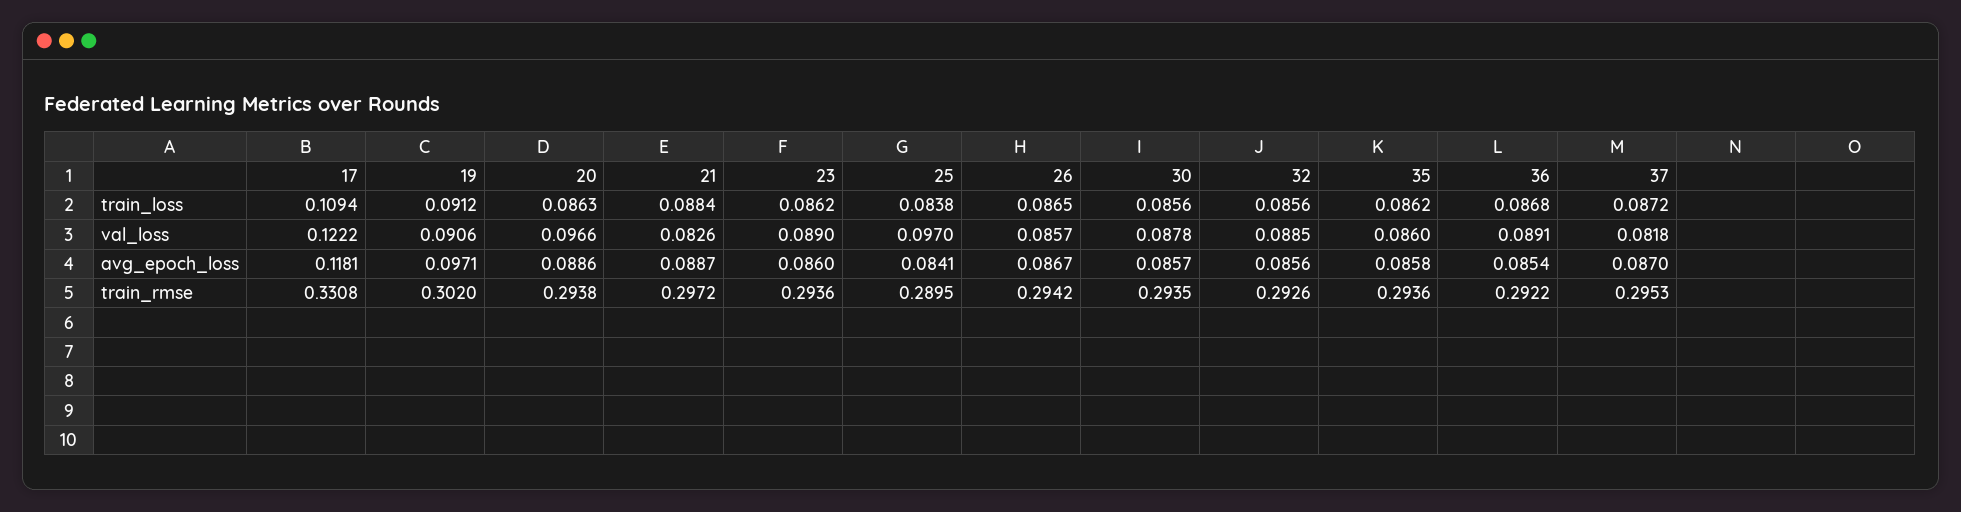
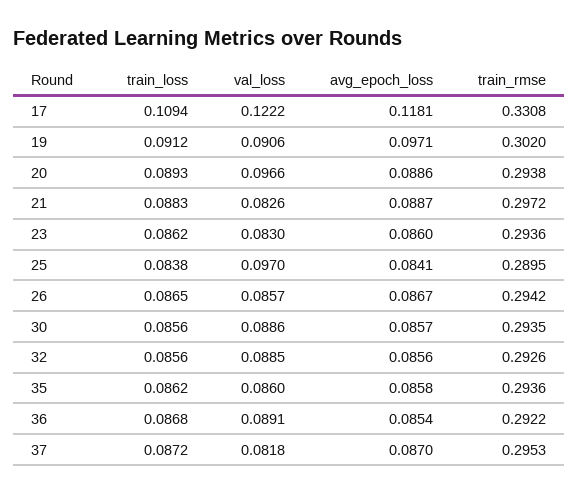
20, train_loss: 0.0863 -> 0.0893
21, train_loss: 0.0884 -> 0.0883
23, val_loss: 0.089 -> 0.083
30, val_loss: 0.0878 -> 0.0886

